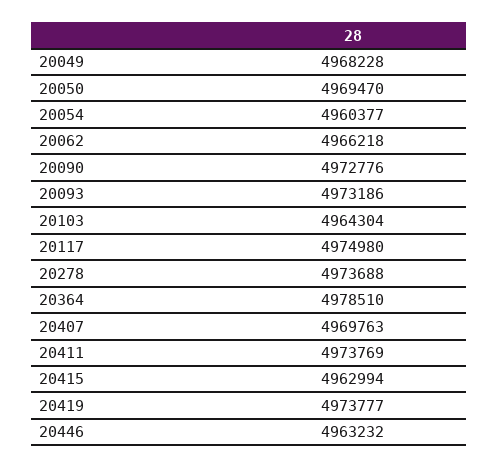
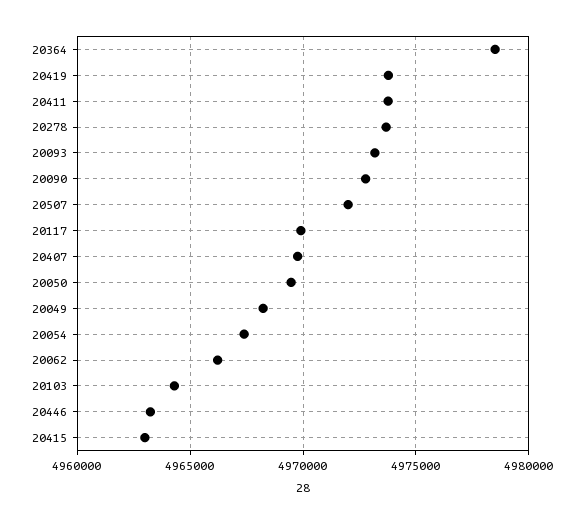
20054: 4960377 -> 4967500
20117: 4974980 -> 4970000
20507: none -> 4972000

